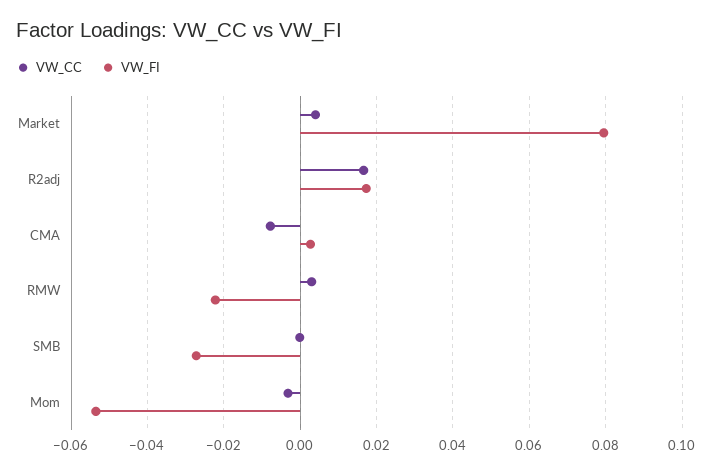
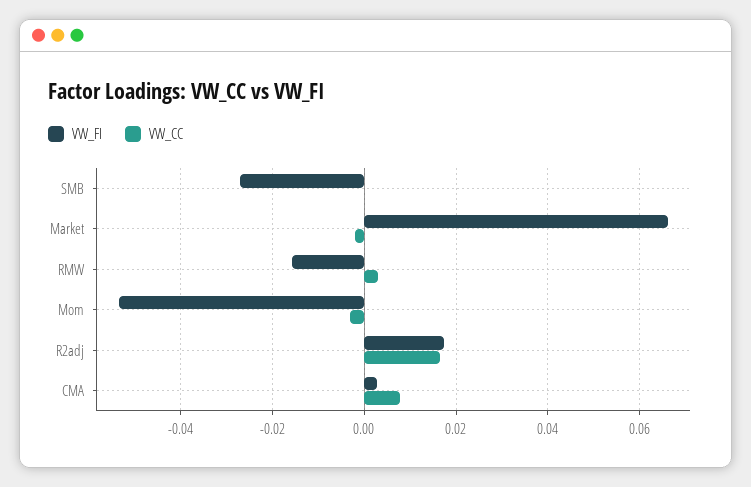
VW_CC, Market: 0.004 -> -0.002
VW_FI, Market: 0.08 -> 0.066
VW_CC, CMA: -0.008 -> 0.008
VW_FI, RMW: -0.022 -> -0.016

